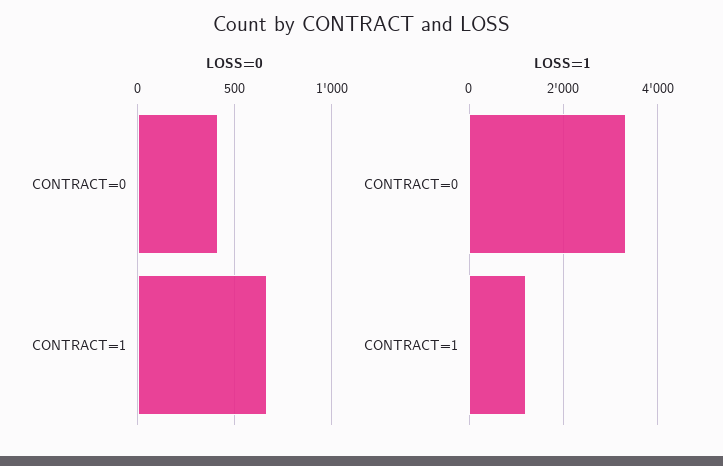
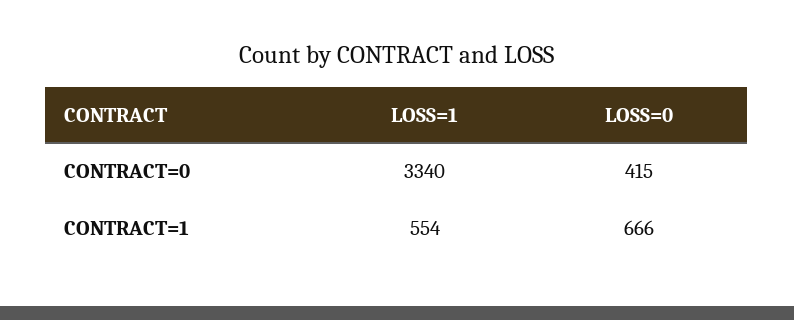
LOSS=1, CONTRACT=1: 1200 -> 554

